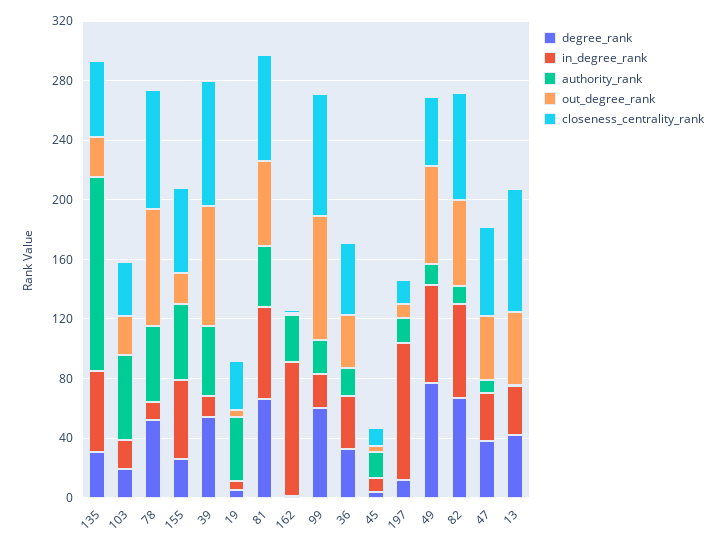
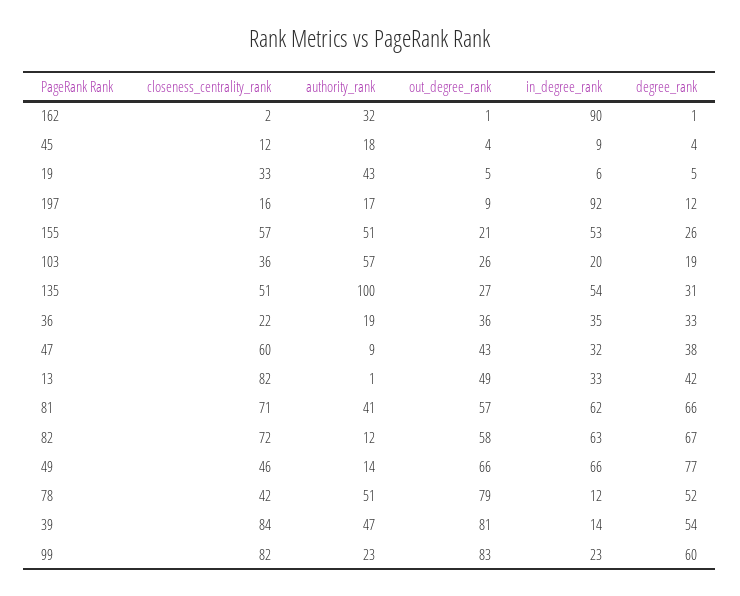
authority_rank, 135: 130 -> 100
closeness_centrality_rank, 78: 80 -> 42
closeness_centrality_rank, 36: 50 -> 22

